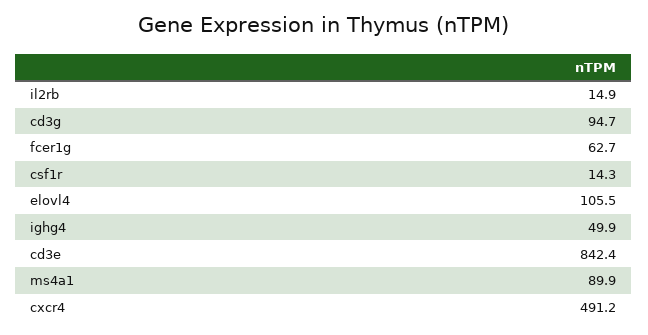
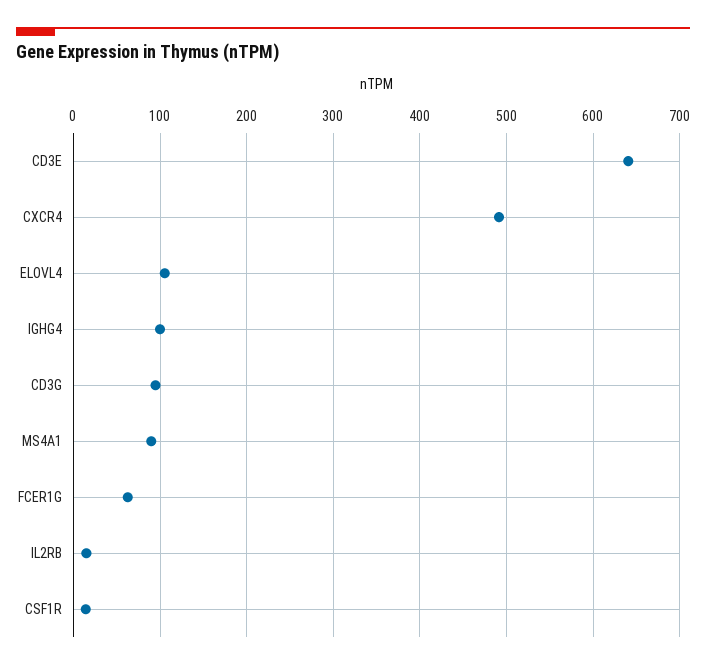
ighg4: 49.9 -> 100
cd3e: 842.4 -> 640

